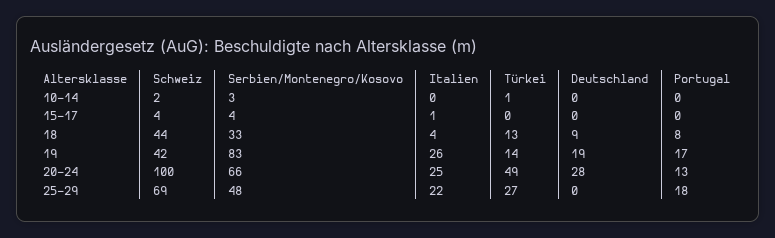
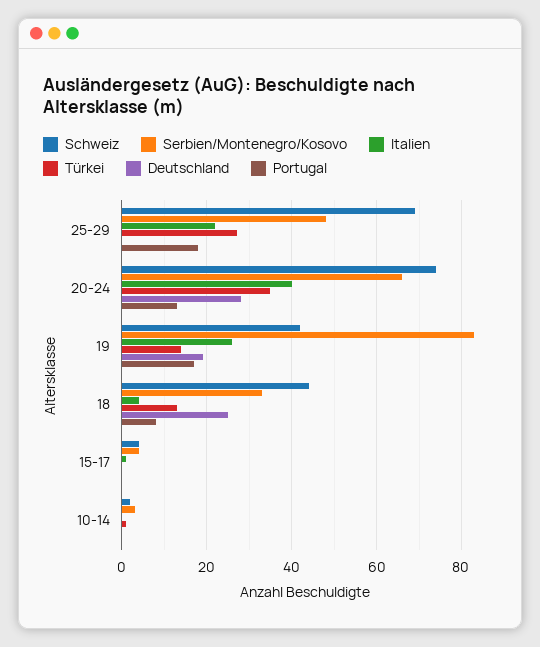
Deutschland, 18: 9 -> 25
Schweiz, 20-24: 100 -> 75
Italien, 20-24: 25 -> 40
Türkei, 20-24: 49 -> 35

